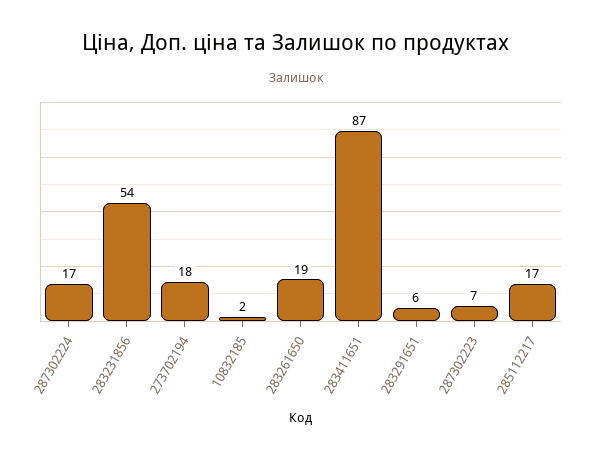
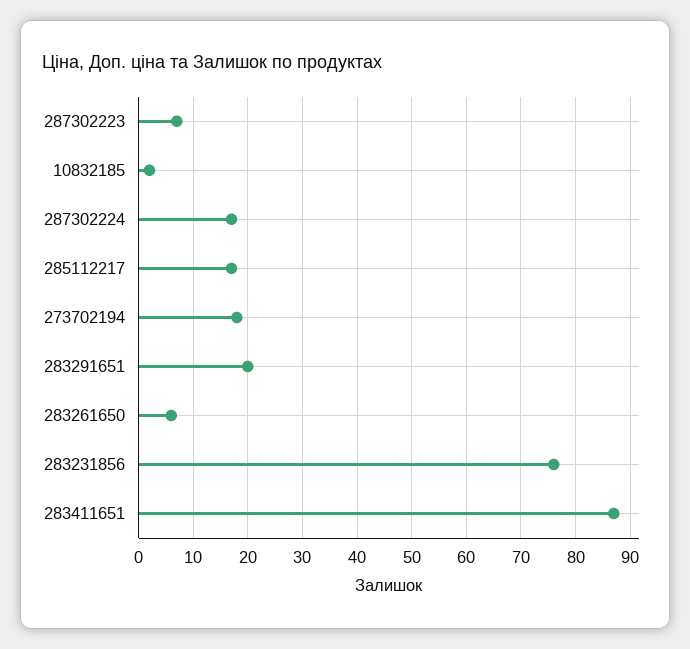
283231856: 54 -> 75
283261650: 19 -> 5
283291651: 6 -> 20

